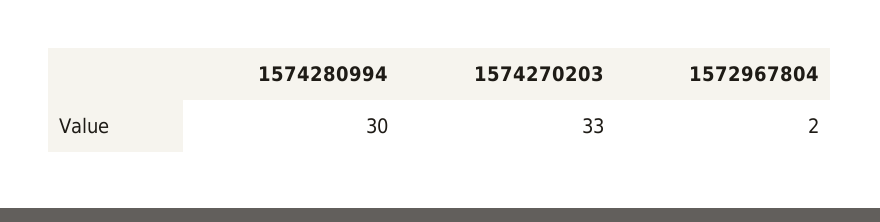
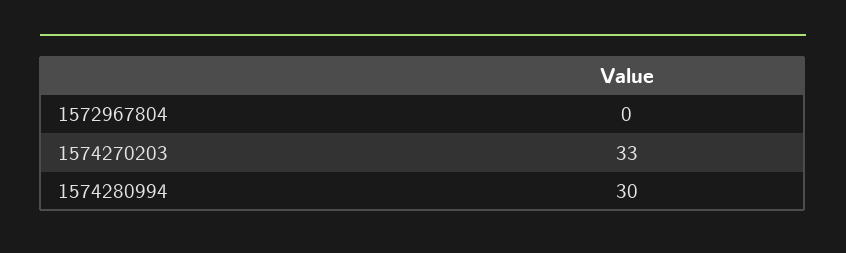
1572967804: 2 -> 0

